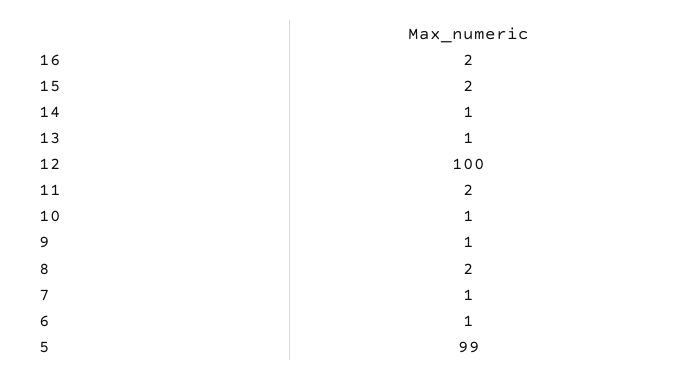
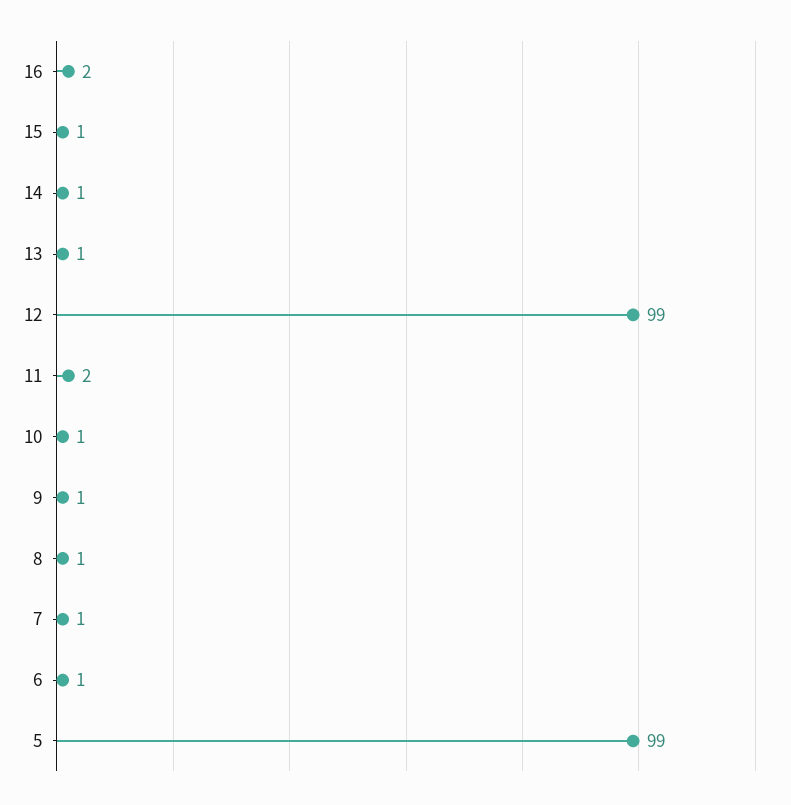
15: 2 -> 1
12: 100 -> 99
8: 2 -> 1

